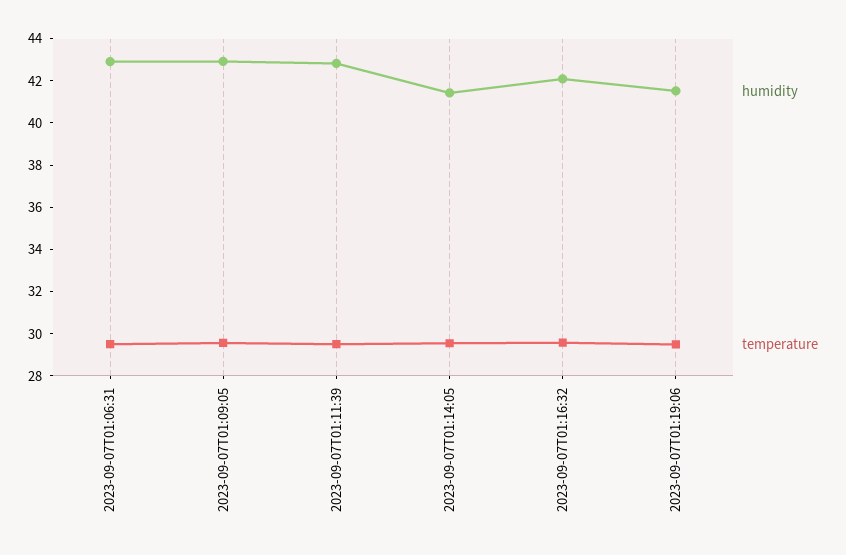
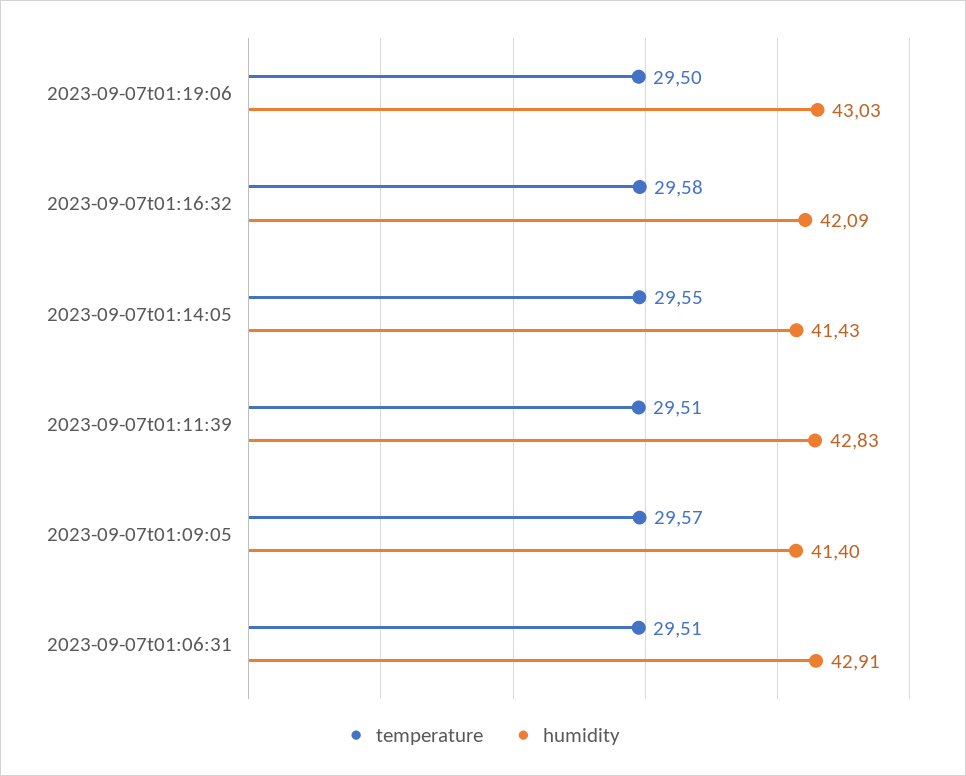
humidity, 2023-09-07T01:09:05: 43 -> 41.4
humidity, 2023-09-07T01:19:06: 41.5 -> 43.03

